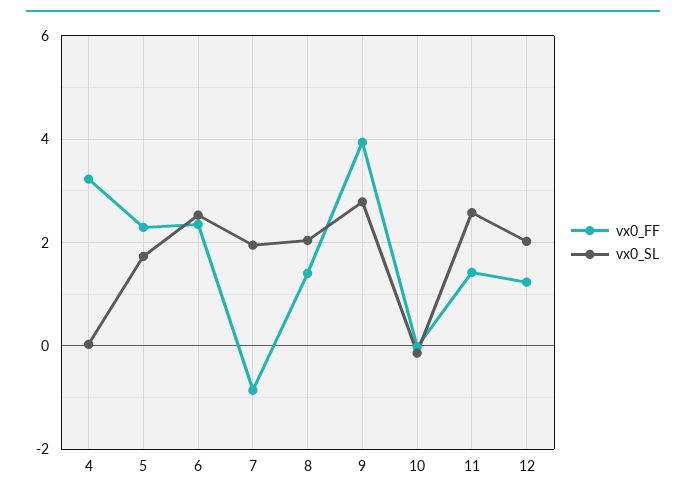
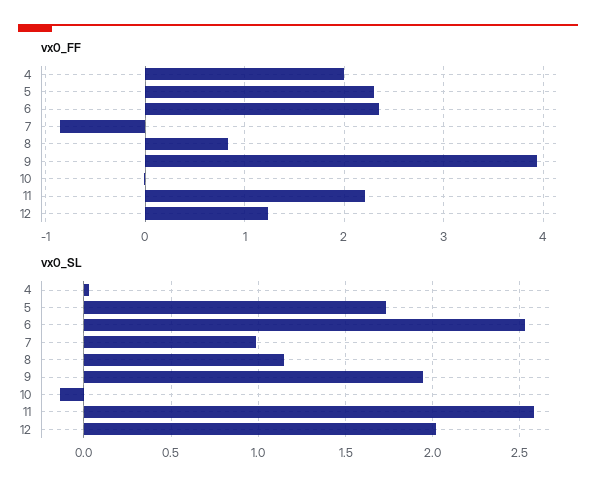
vx0_FF, 4: 3.2 -> 2
vx0_SL, 7: 2 -> 1
vx0_FF, 8: 1.4 -> 0.8
vx0_SL, 8: 2 -> 1.15
vx0_SL, 9: 2.8 -> 1.95
vx0_FF, 11: 1.4 -> 2.2

